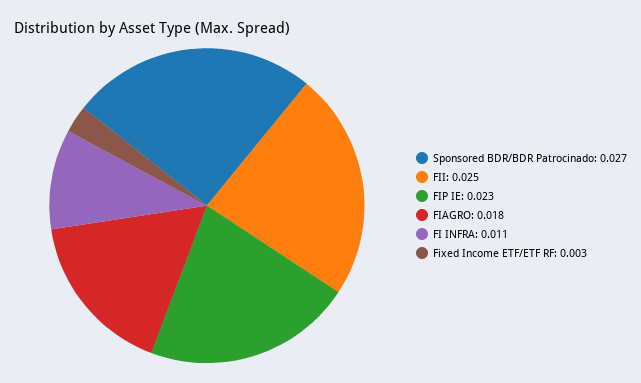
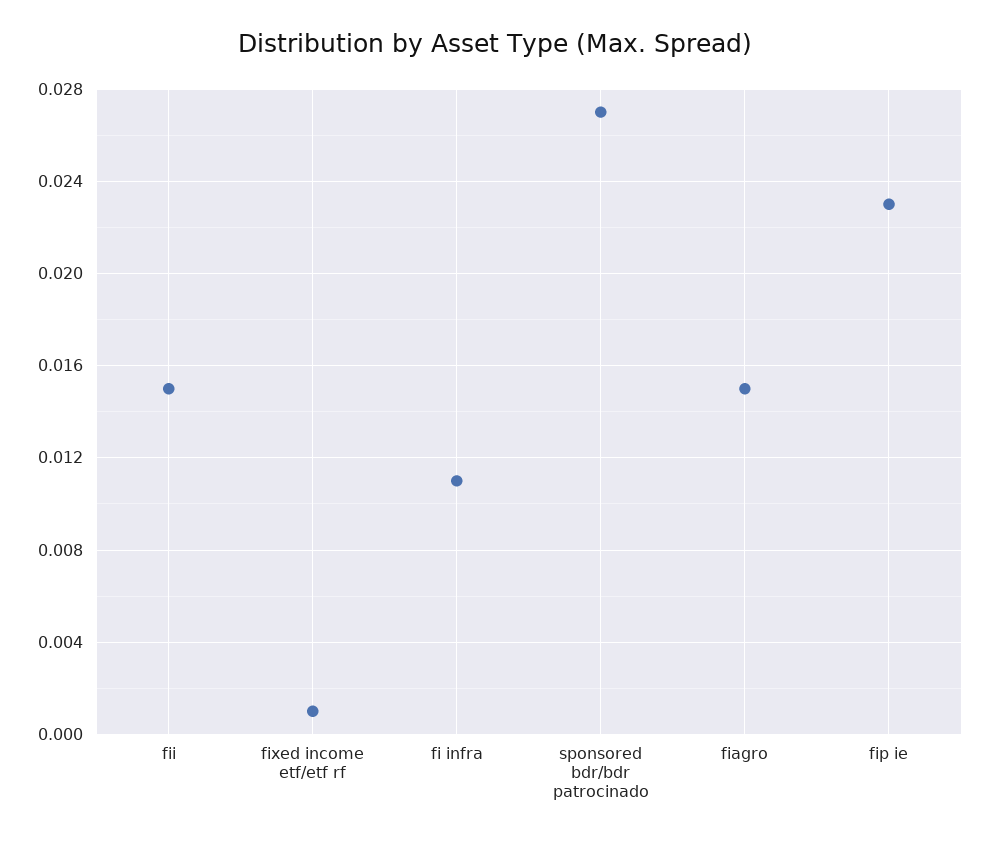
FII: 0.025 -> 0.015
FIAGRO: 0.018 -> 0.015
Fixed Income ETF/ETF RF: 0.003 -> 0.001

